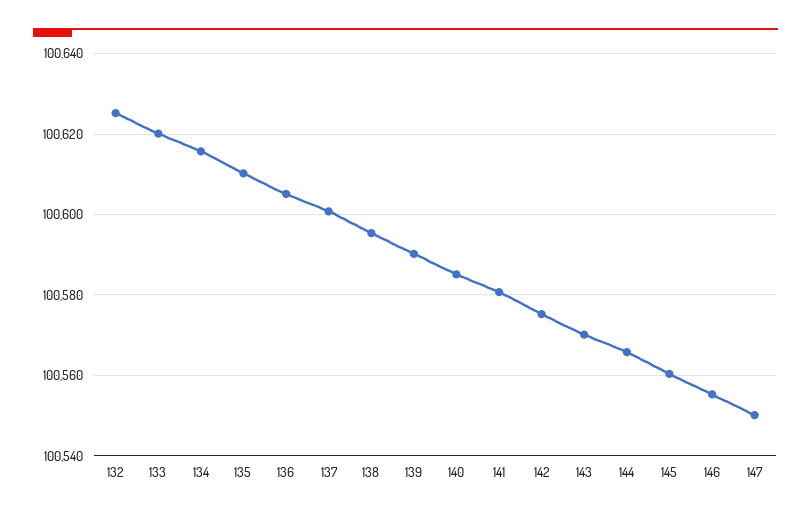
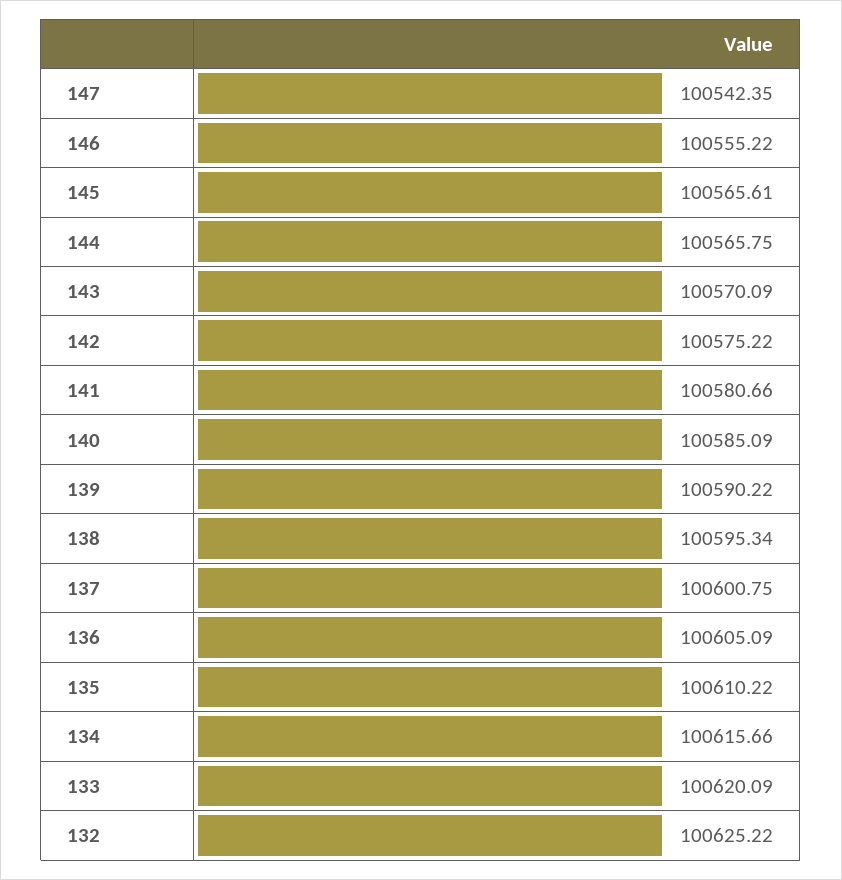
145: 100560 -> 100565.61
147: 100550 -> 100542.35

